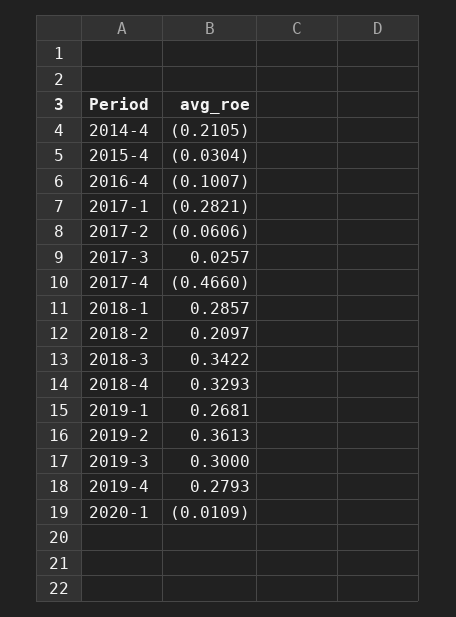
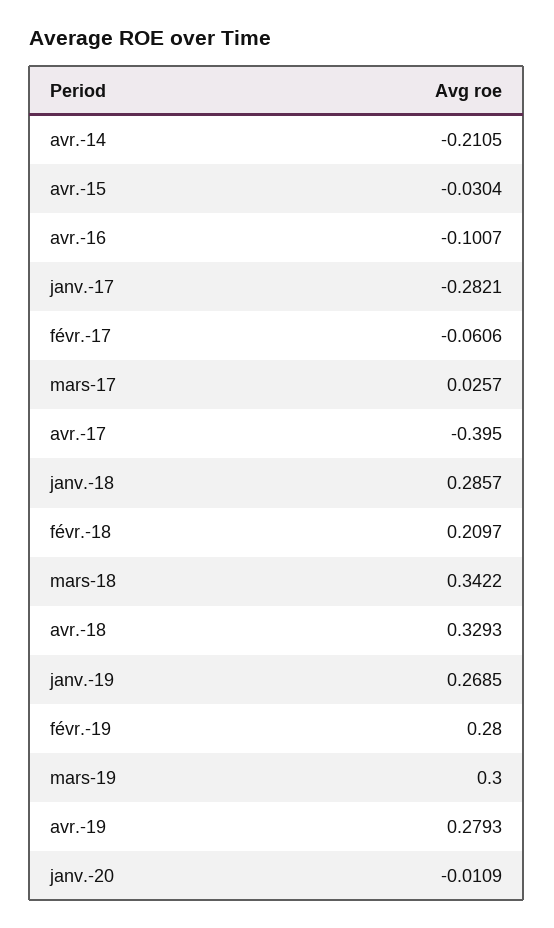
2017-4: -0.466 -> -0.395
2019-1: 0.2681 -> 0.2685
2019-2: 0.3613 -> 0.28

